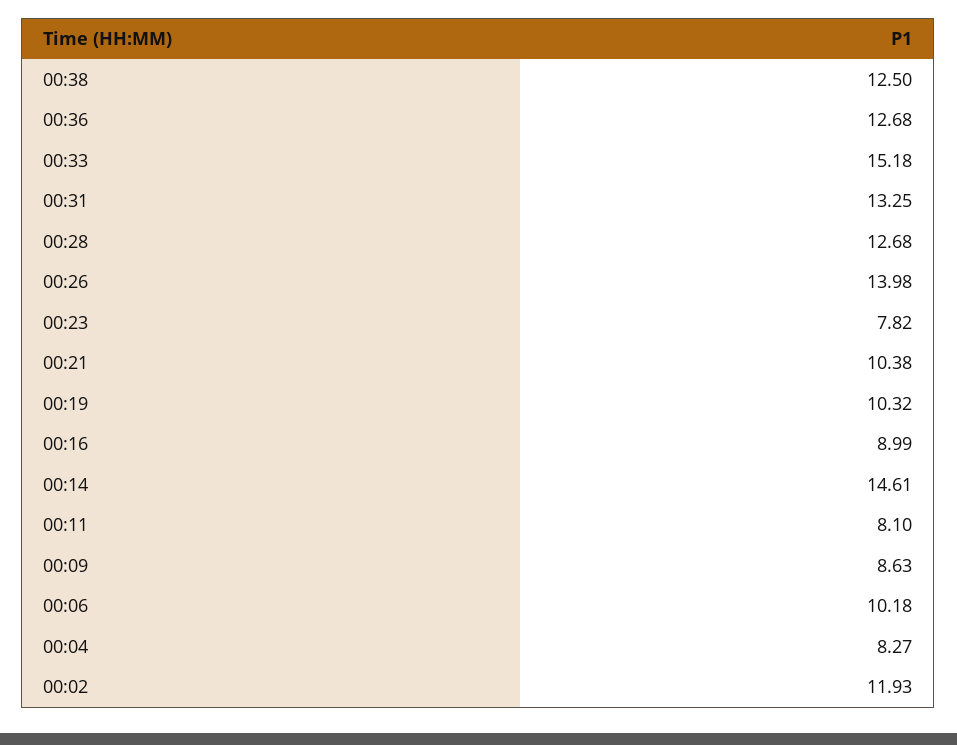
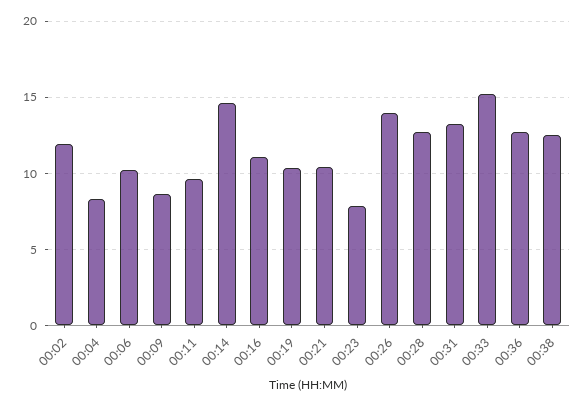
00:16: 8.99 -> 11
00:11: 8.1 -> 9.5

